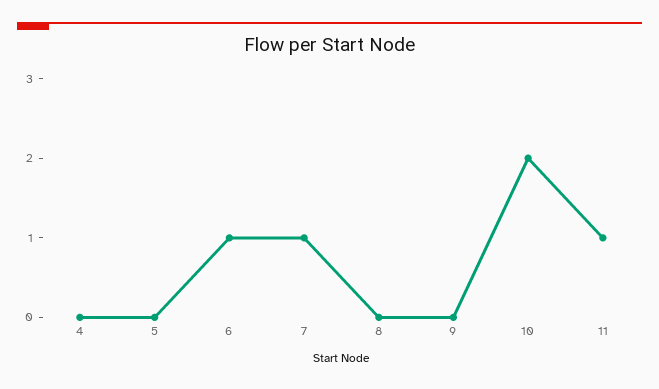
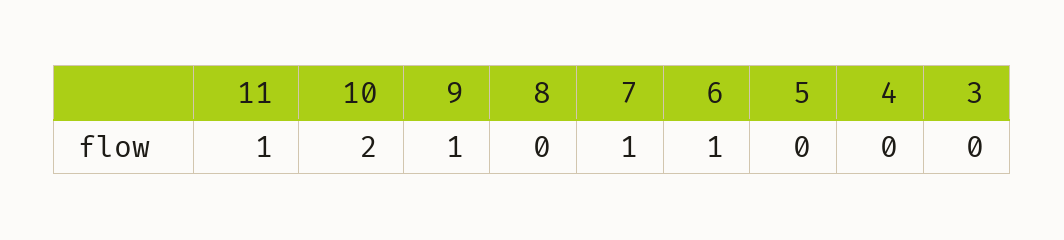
9: 0 -> 1
3: none -> 0

